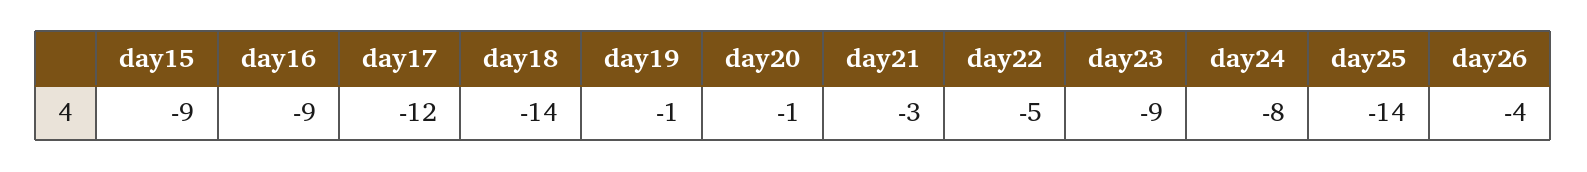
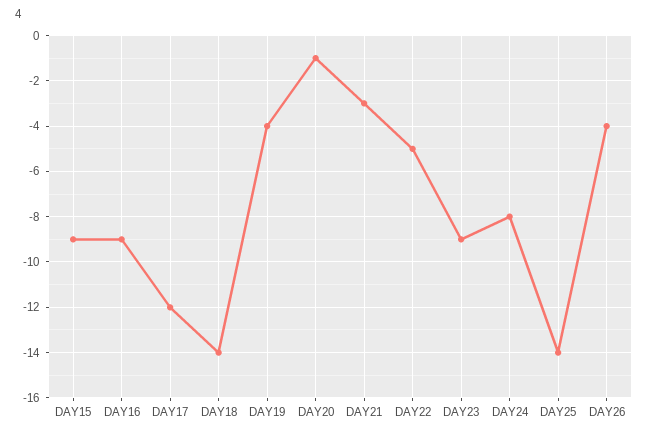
day19: -1 -> -4

